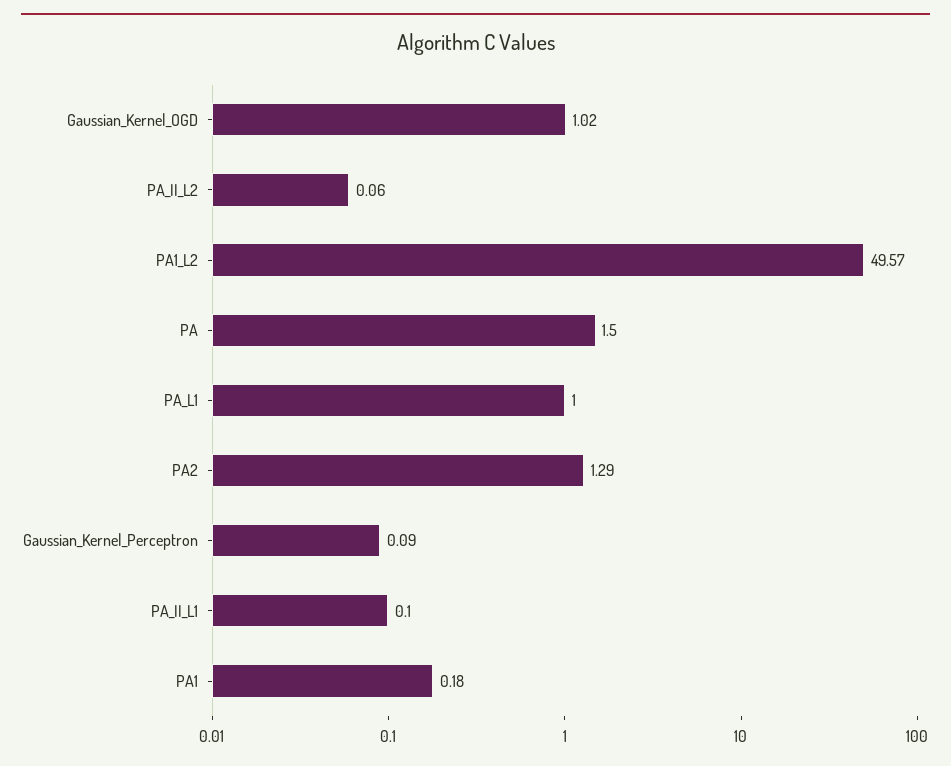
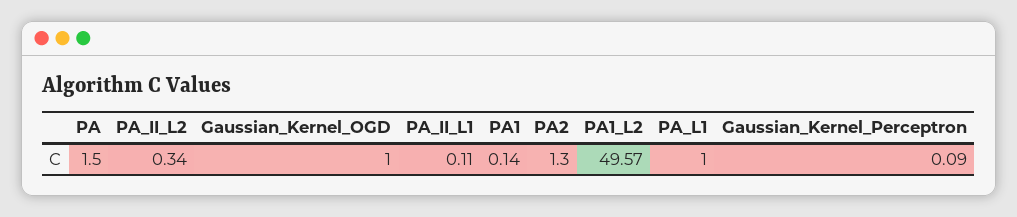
Gaussian_Kernel_OGD: 1.02 -> 1
PA_II_L2: 0.06 -> 0.34
PA2: 1.29 -> 1.3
PA_II_L1: 0.1 -> 0.11
PA1: 0.18 -> 0.14

